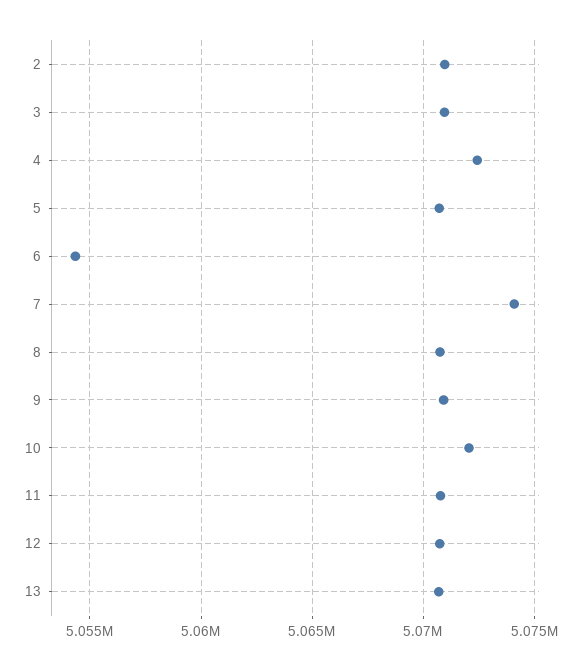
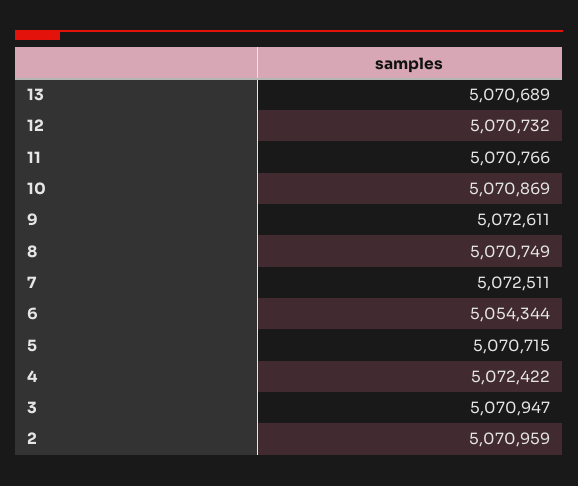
7: 5074000 -> 5072511
9: 5071000 -> 5072611
10: 5072000 -> 5070869

